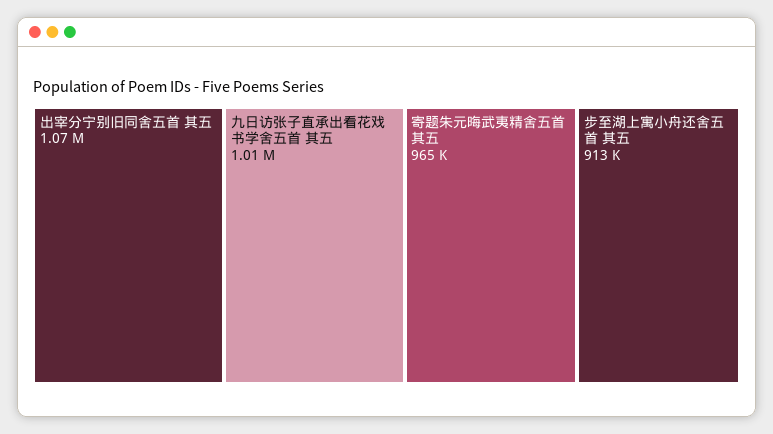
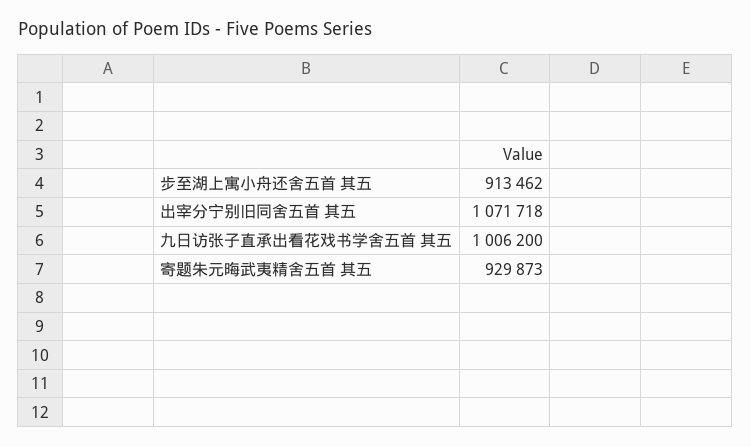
寄题朱元晦武夷精舍五首 其五: 965000 -> 929873

